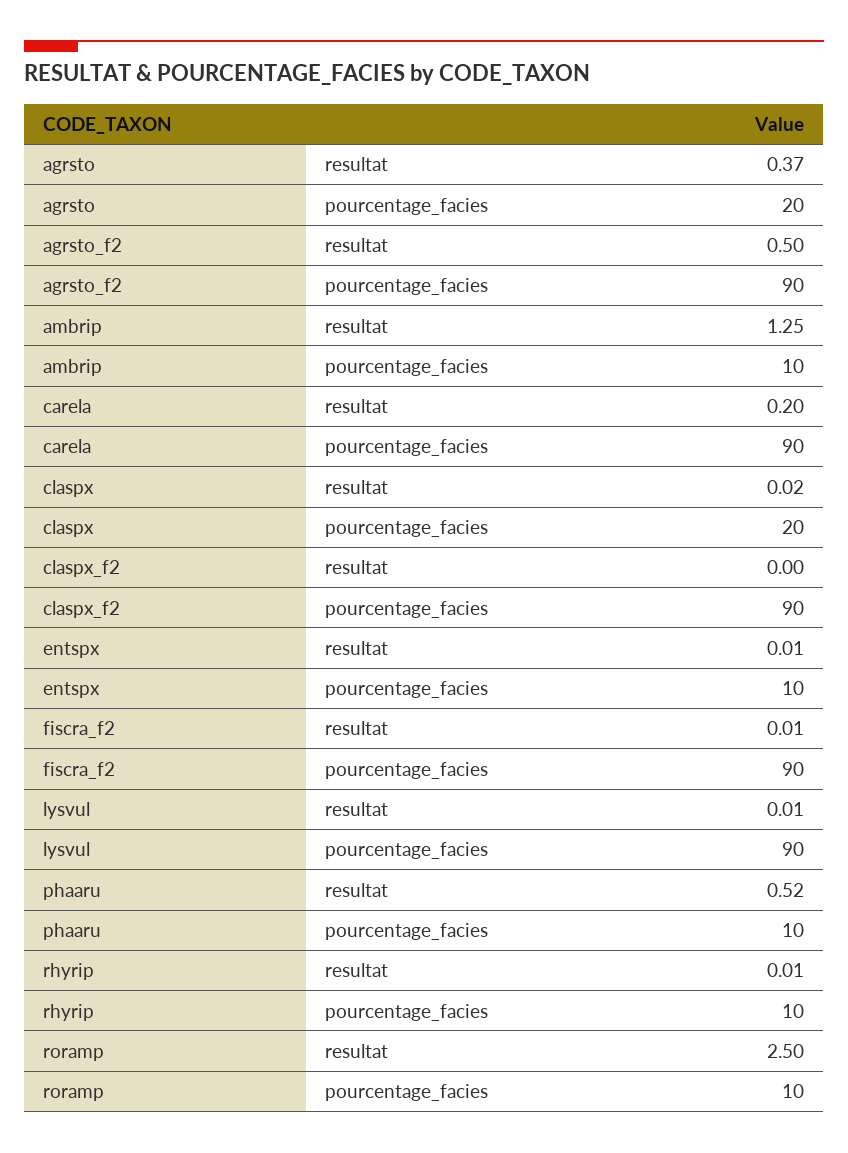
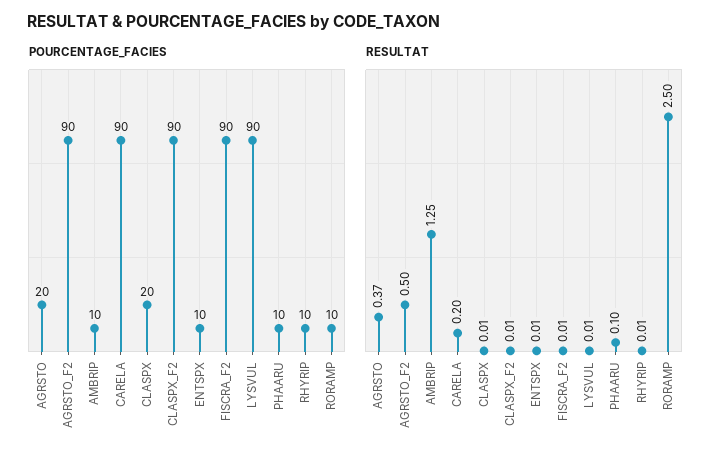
resultat, claspx: 0.02 -> 0.01
resultat, claspx_f2: 0 -> 0.01
resultat, phaaru: 0.52 -> 0.1

